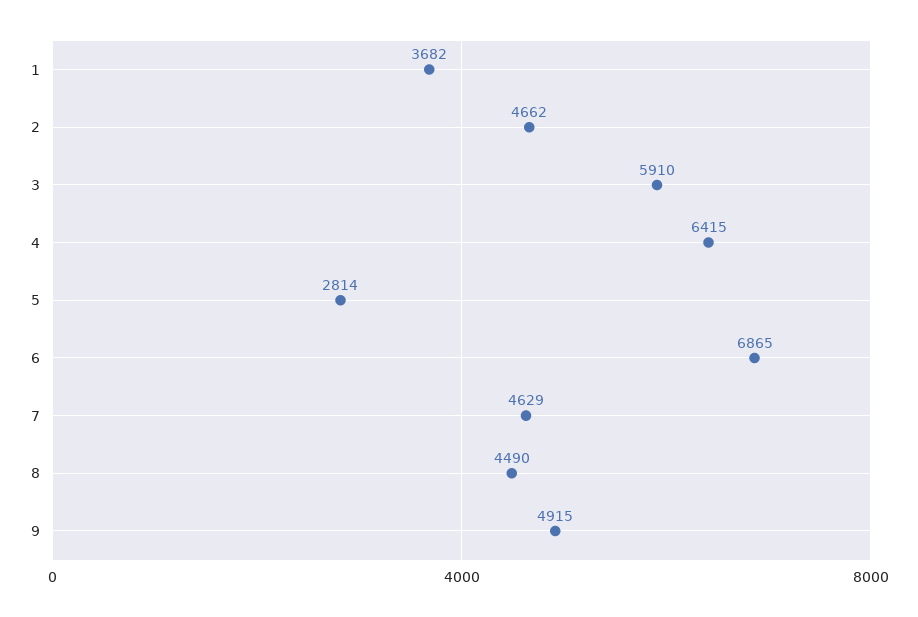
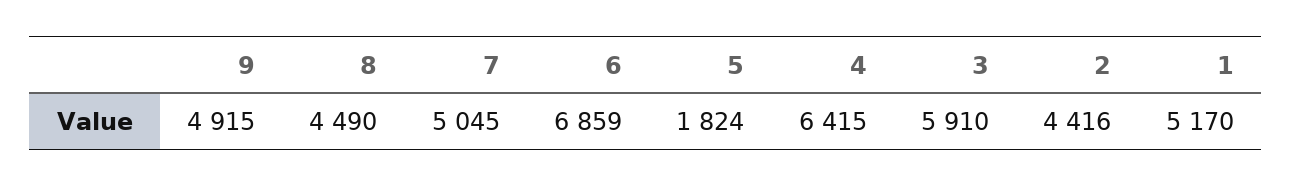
1: 3682 -> 5170
2: 4662 -> 4416
5: 2814 -> 1824
6: 6865 -> 6859
7: 4629 -> 5045

